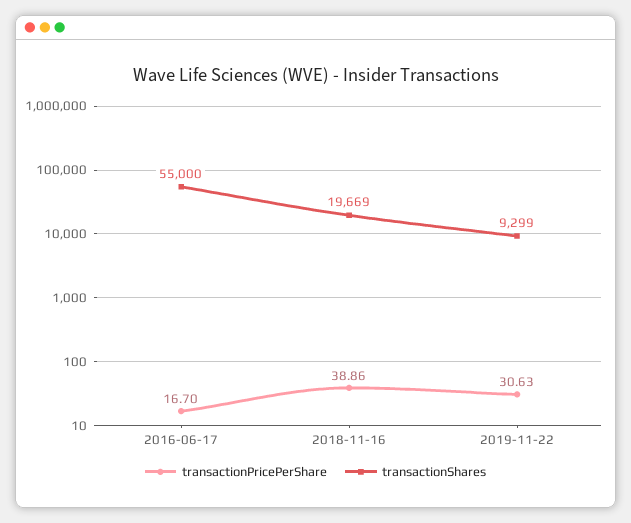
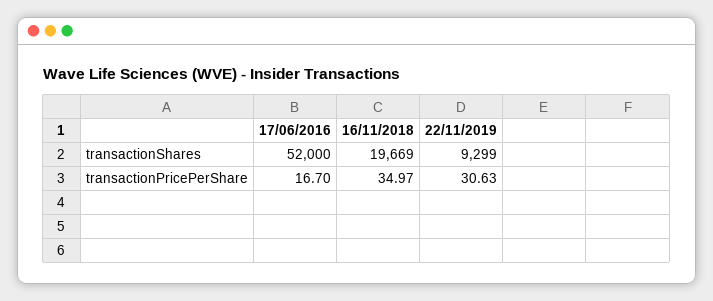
transactionShares, 2016-06-17: 55000 -> 52000
transactionPricePerShare, 2018-11-16: 38.86 -> 34.97

